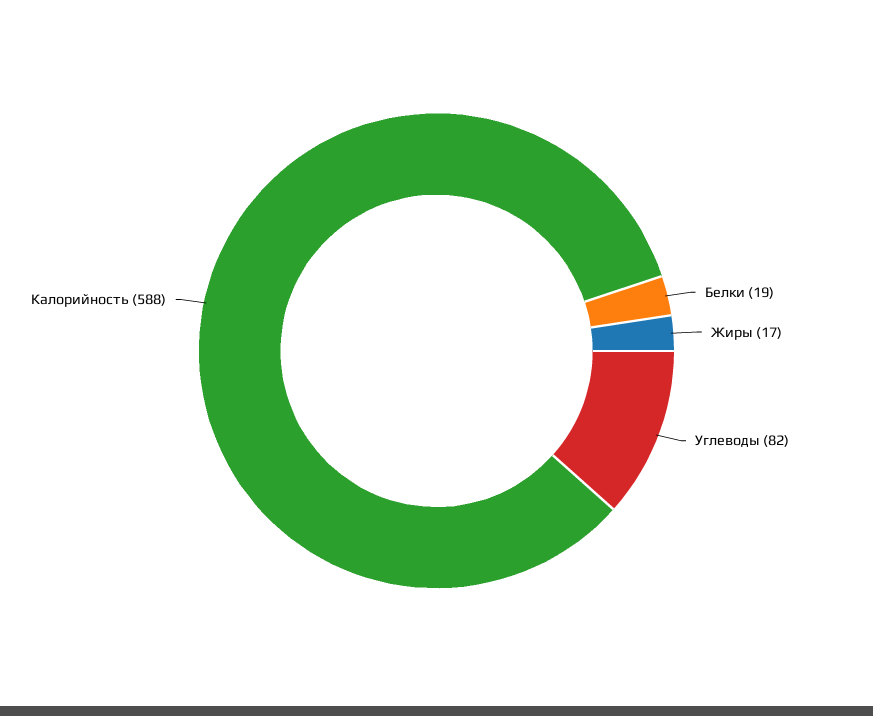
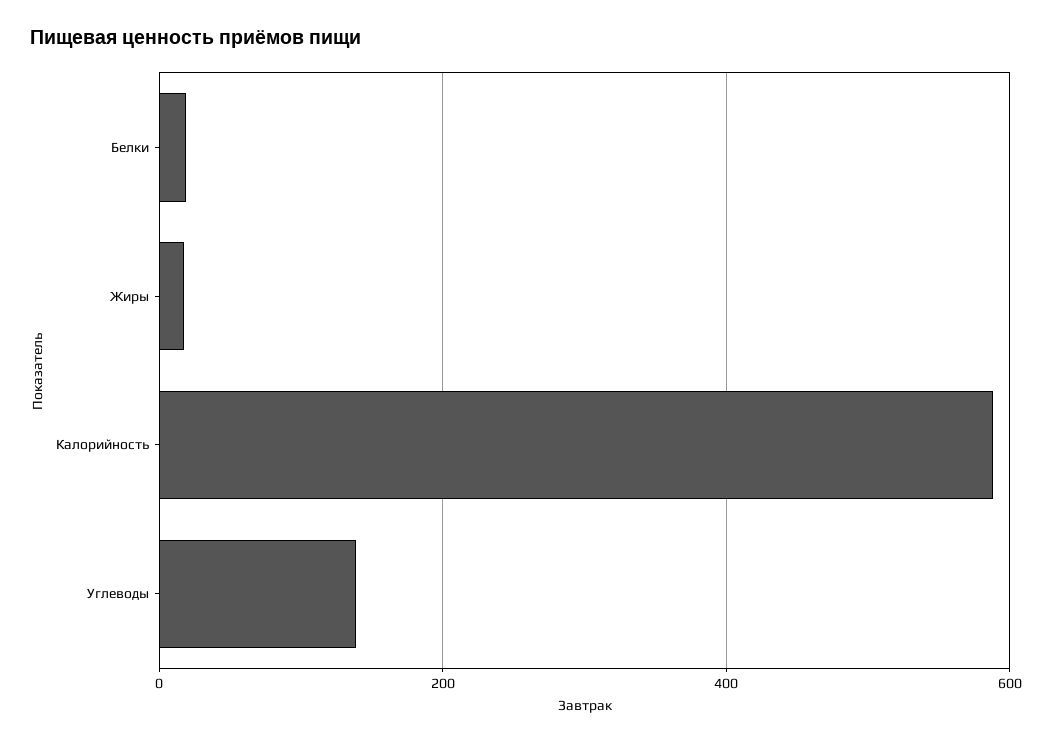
Углеводы: 82 -> 140

